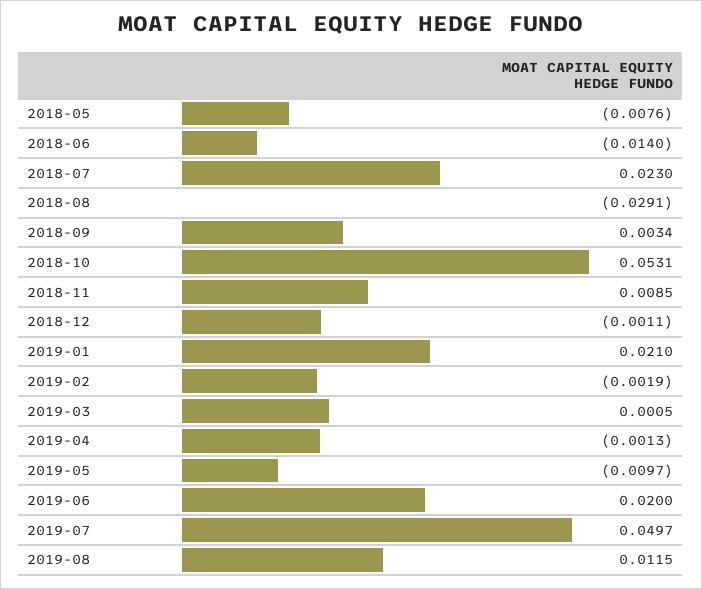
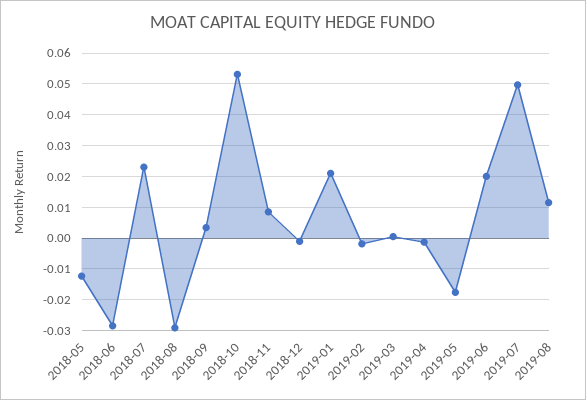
2018-05: -0.0076 -> -0.012
2018-06: -0.014 -> -0.028
2019-05: -0.0097 -> -0.018

